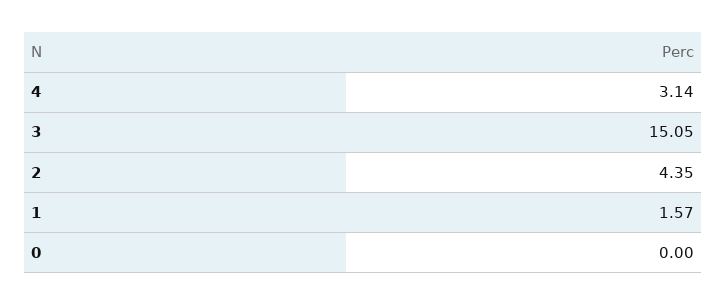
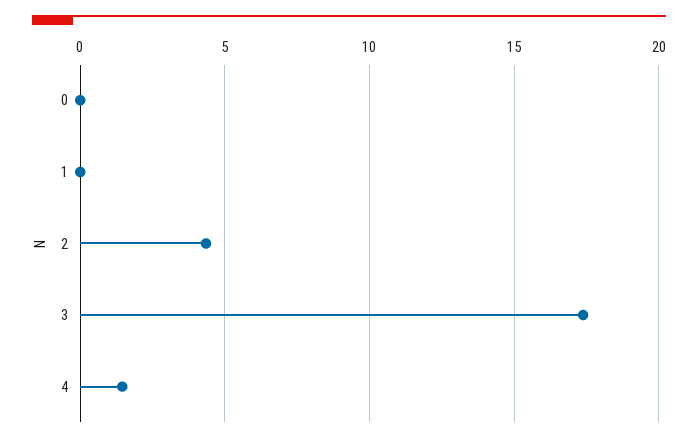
4: 3.14 -> 1.5
3: 15.05 -> 17.5
1: 1.57 -> 0

